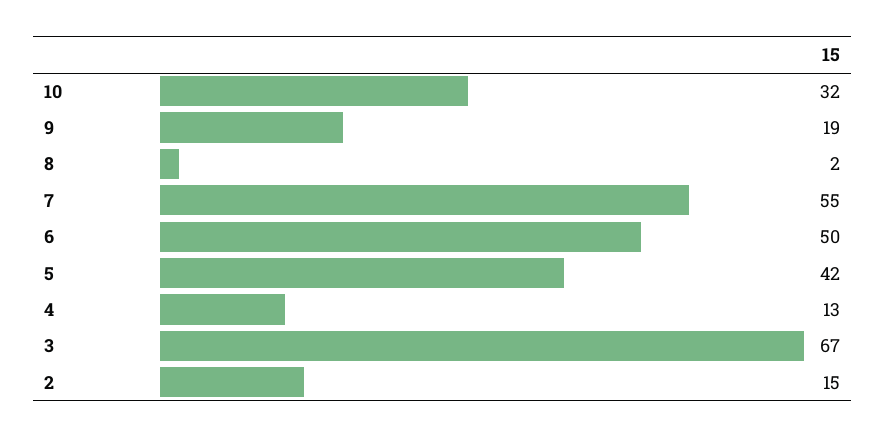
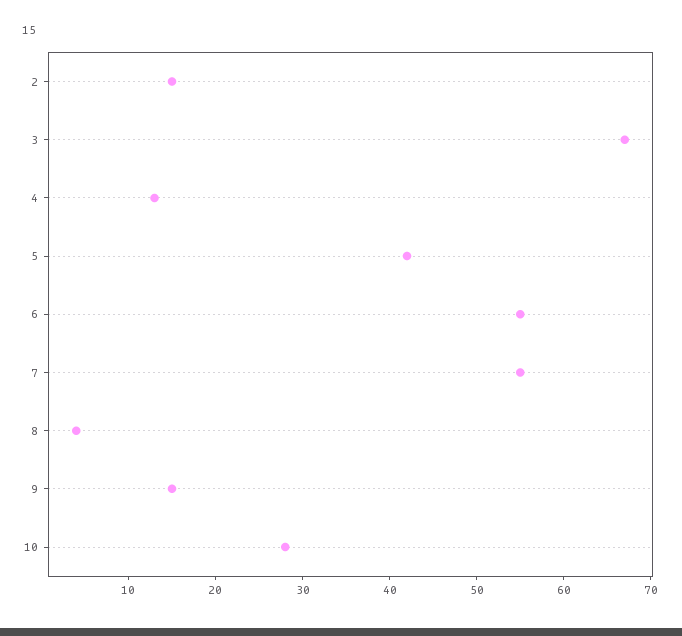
10: 32 -> 28
9: 19 -> 15
8: 2 -> 4
6: 50 -> 55

